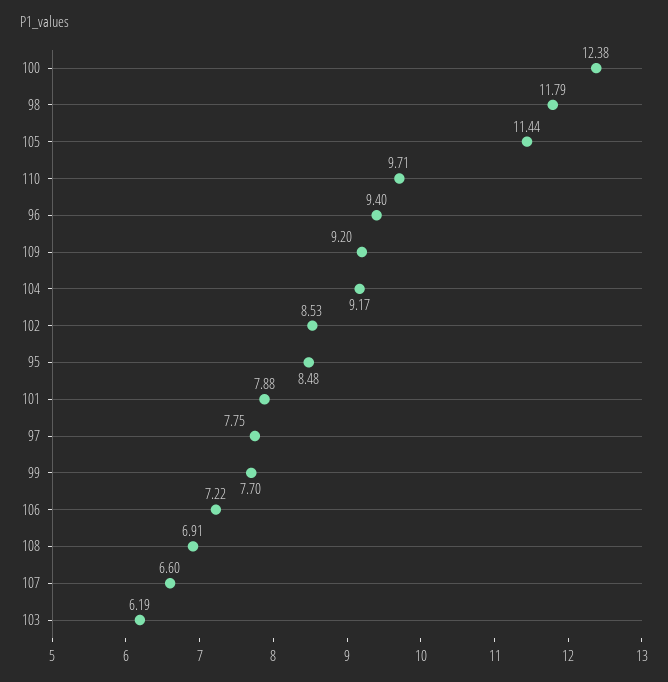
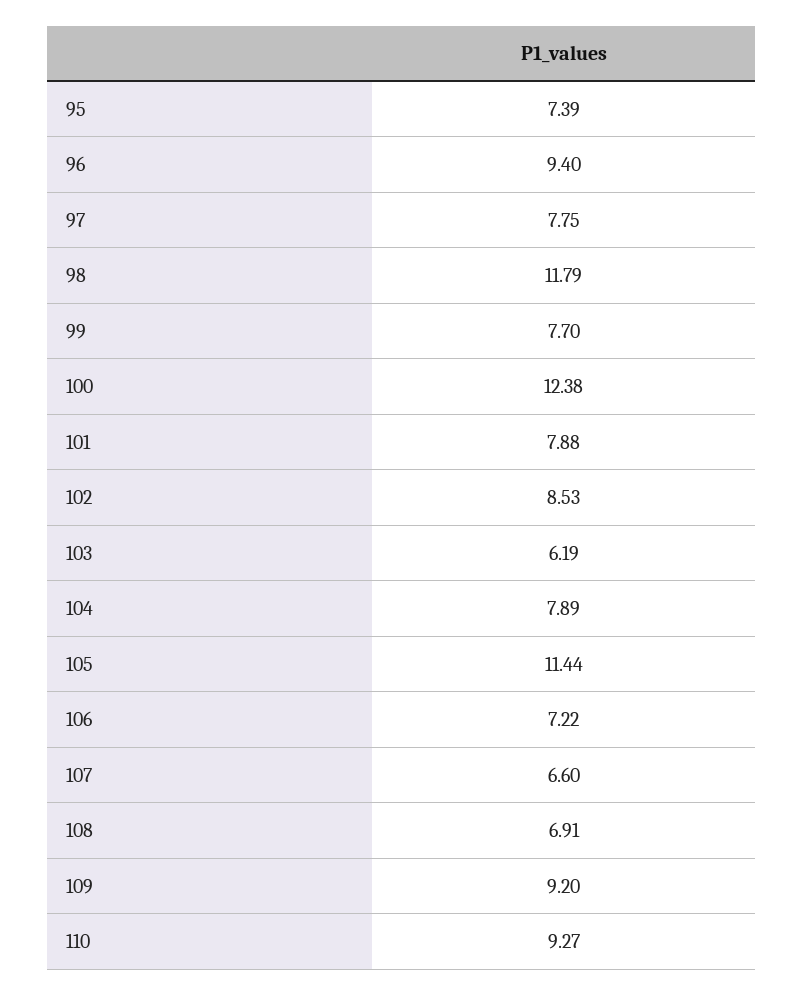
110: 9.71 -> 9.27
104: 9.17 -> 7.89
95: 8.48 -> 7.39

